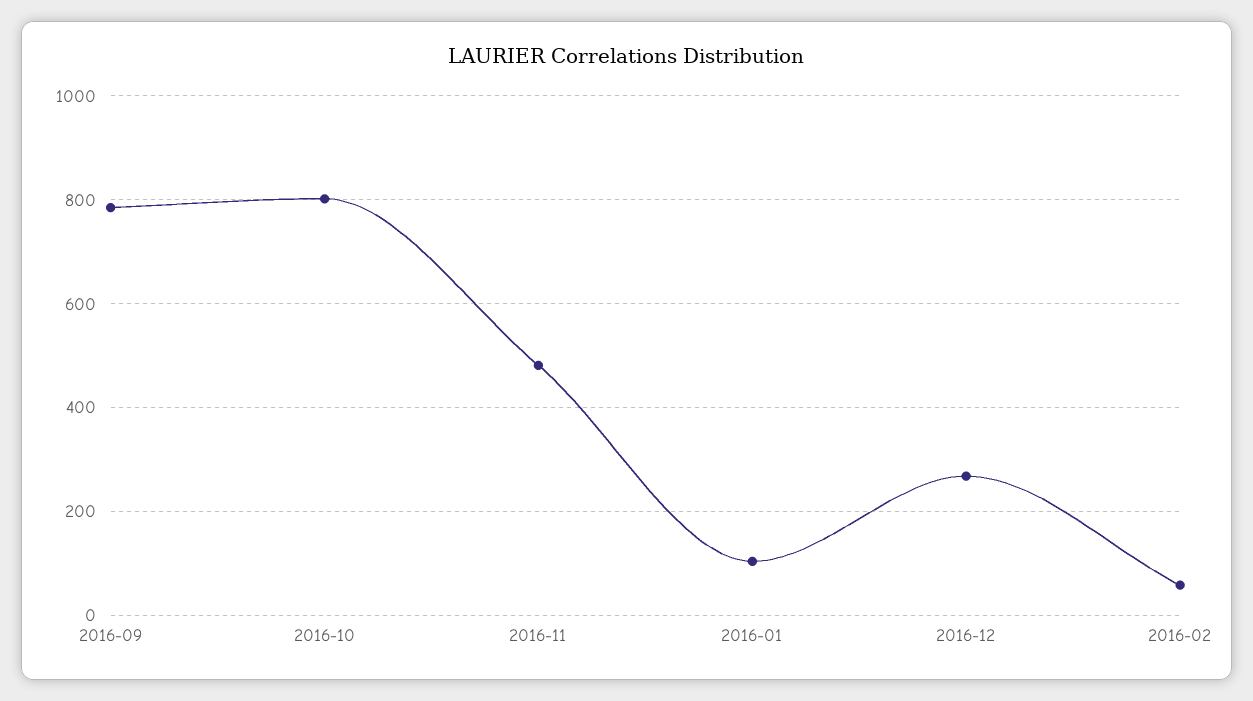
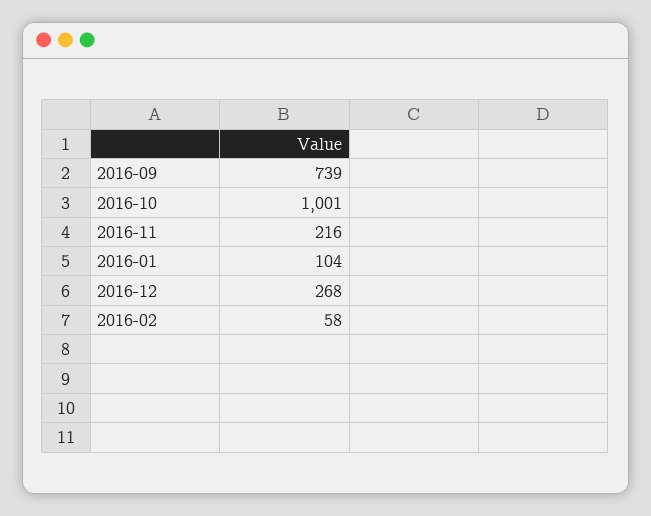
2016-09: 780 -> 739
2016-10: 800 -> 1001
2016-11: 480 -> 216

